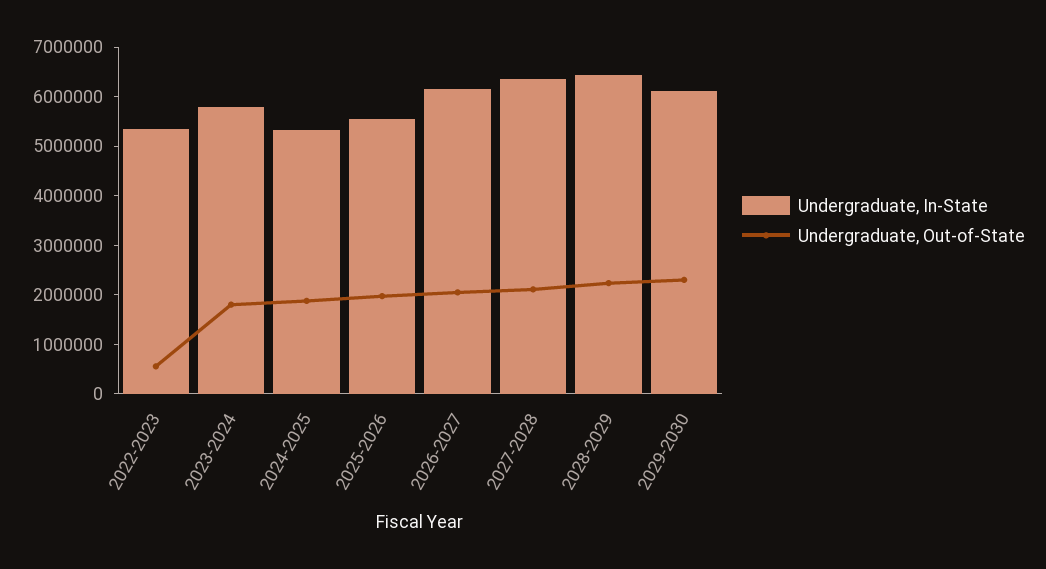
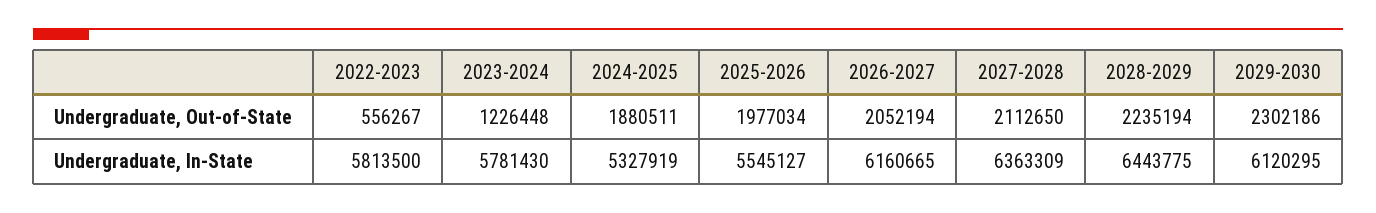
Undergraduate, In-State, 2022-2023: 5400000 -> 5813500
Undergraduate, Out-of-State, 2023-2024: 1800000 -> 1226448

